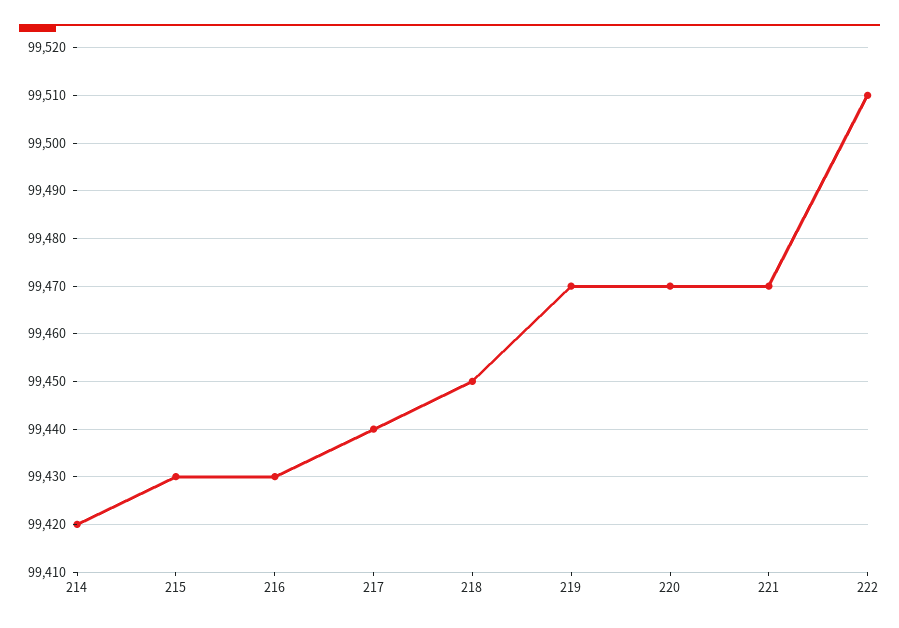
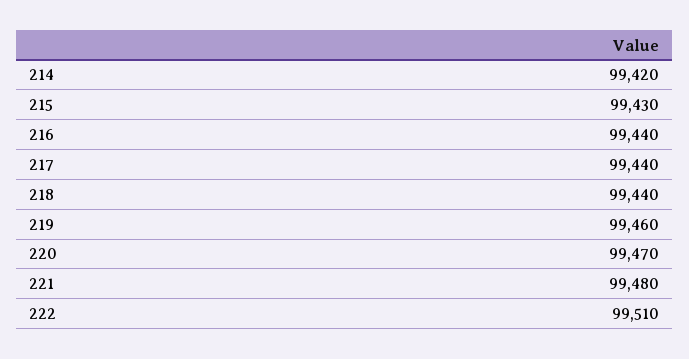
216: 99430 -> 99440
218: 99450 -> 99440
219: 99470 -> 99460
221: 99470 -> 99480

